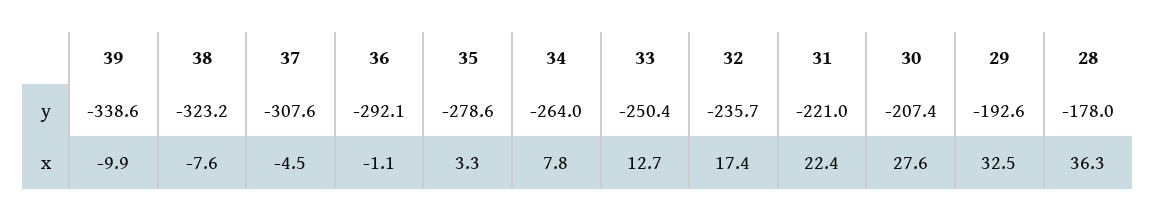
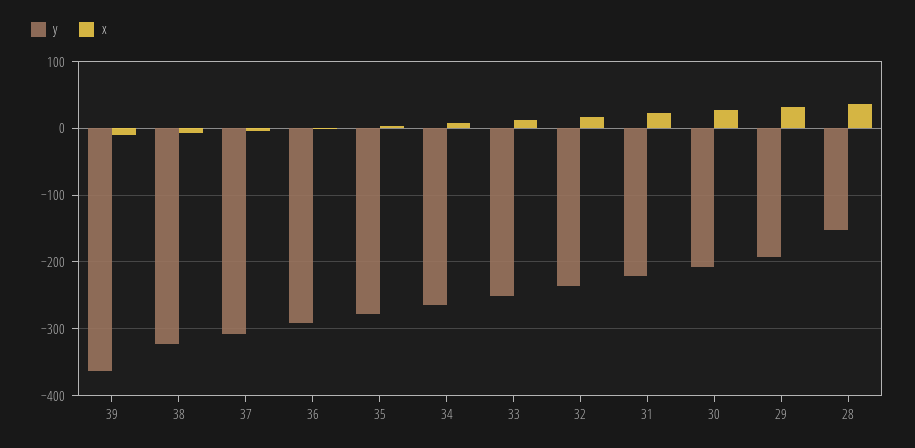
y, 39: -338.6 -> -360
y, 28: -178 -> -150

